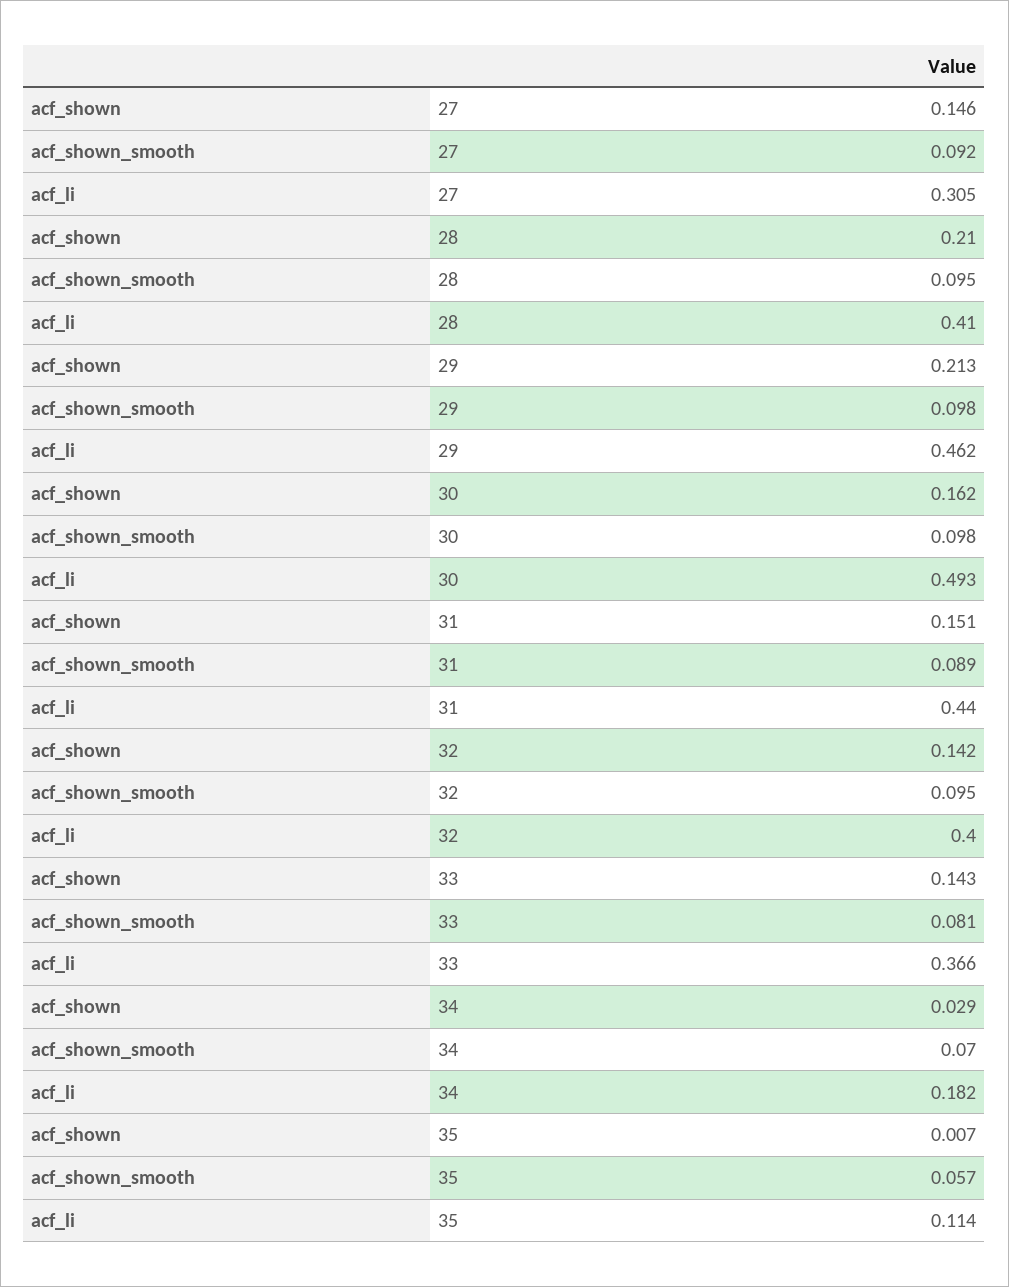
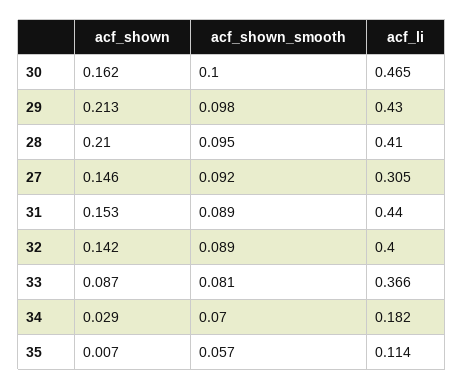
acf_li, 29: 0.462 -> 0.43
acf_shown_smooth, 30: 0.098 -> 0.1
acf_li, 30: 0.493 -> 0.465
acf_shown, 31: 0.151 -> 0.153
acf_shown_smooth, 32: 0.095 -> 0.089
acf_shown, 33: 0.143 -> 0.087

